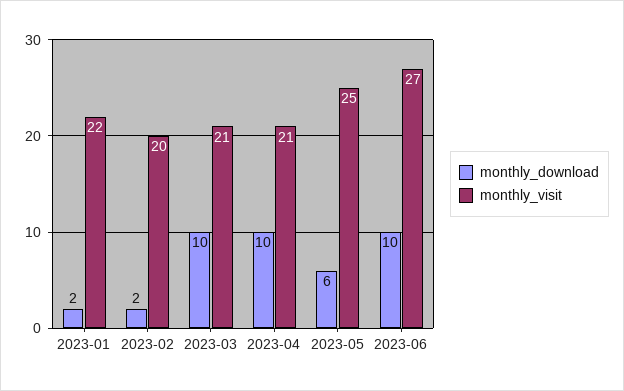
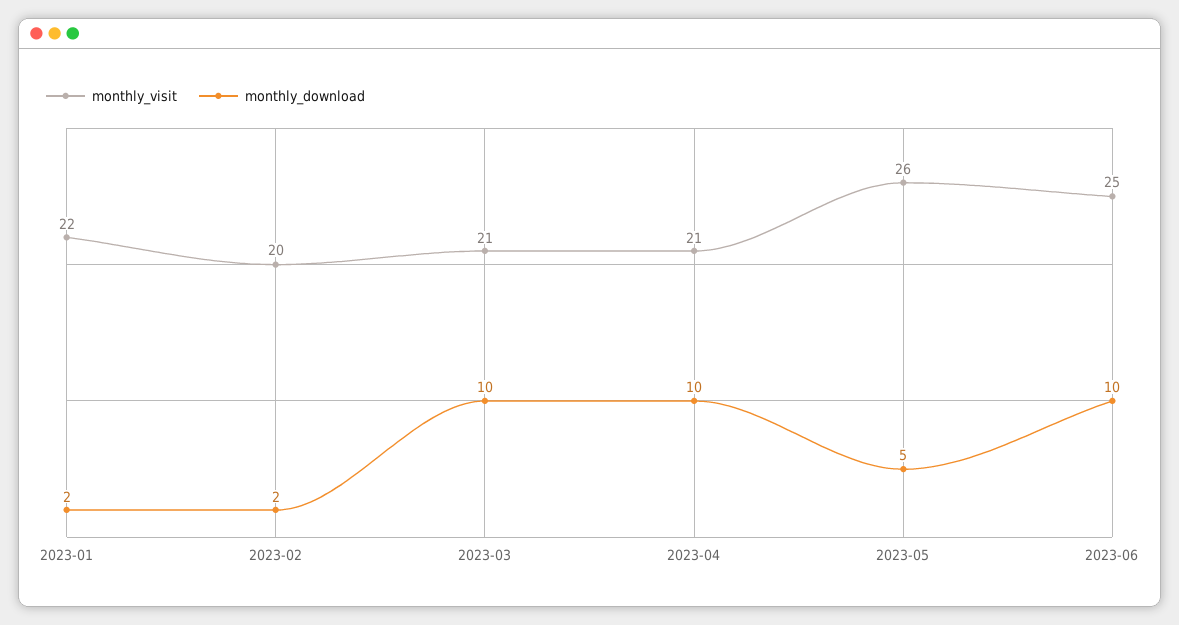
monthly_download, 2023-05: 6 -> 5
monthly_visit, 2023-05: 25 -> 26
monthly_visit, 2023-06: 27 -> 25

